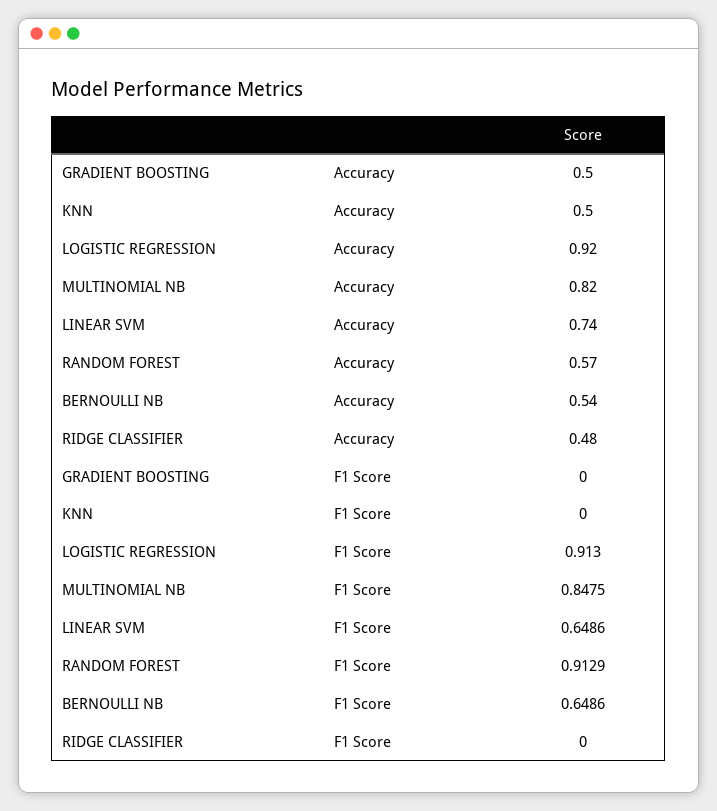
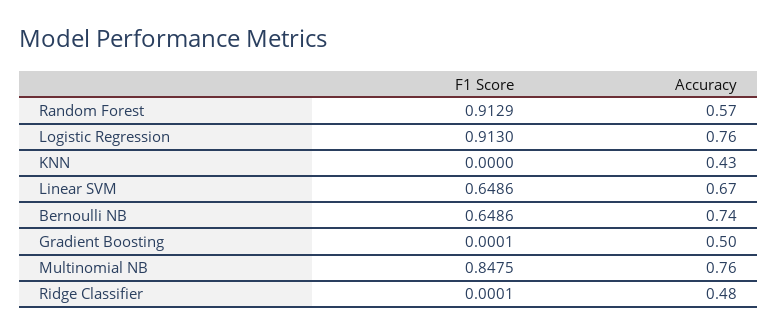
KNN, Accuracy: 0.5 -> 0.43
LOGISTIC REGRESSION, Accuracy: 0.92 -> 0.76
MULTINOMIAL NB, Accuracy: 0.82 -> 0.76
LINEAR SVM, Accuracy: 0.74 -> 0.67
BERNOULLI NB, Accuracy: 0.54 -> 0.74
GRADIENT BOOSTING, F1 Score: 0 -> 0.0001
RIDGE CLASSIFIER, F1 Score: 0 -> 0.0001

